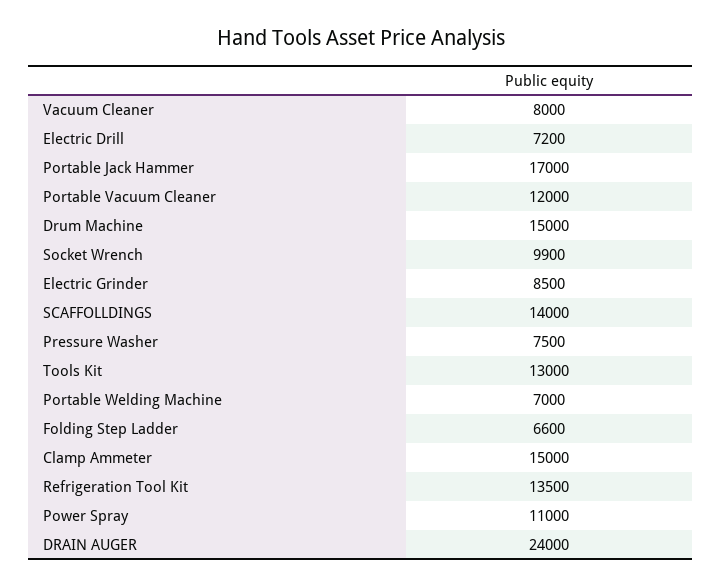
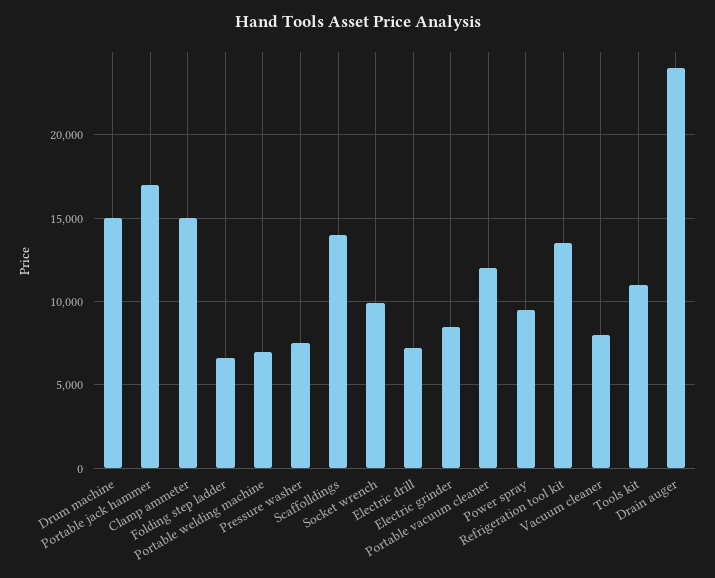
Tools Kit: 13000 -> 11000
Power Spray: 11000 -> 9500

